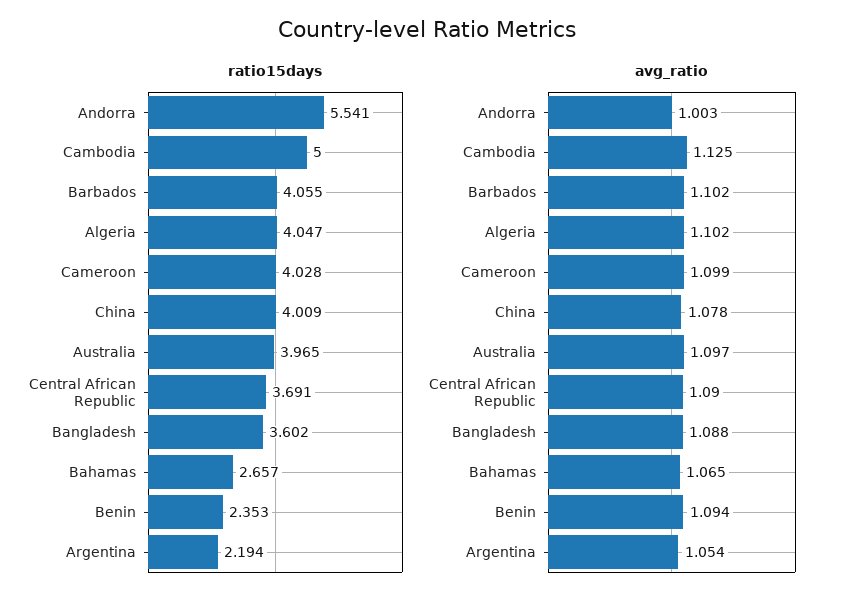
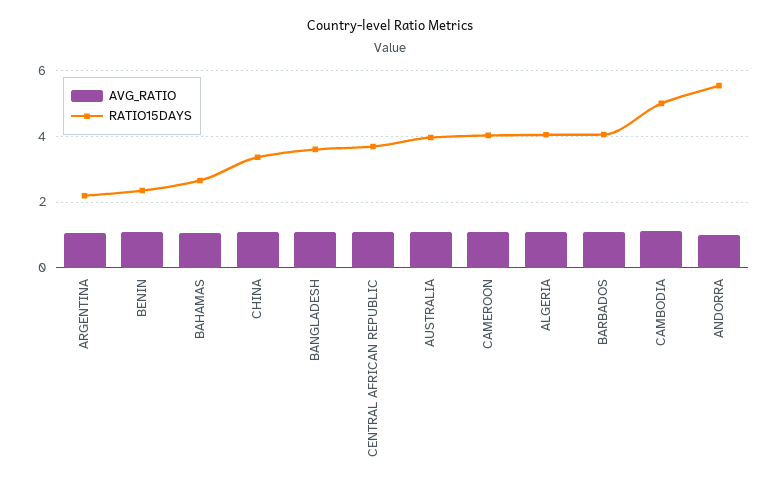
ratio15days, China: 4.009 -> 3.4

